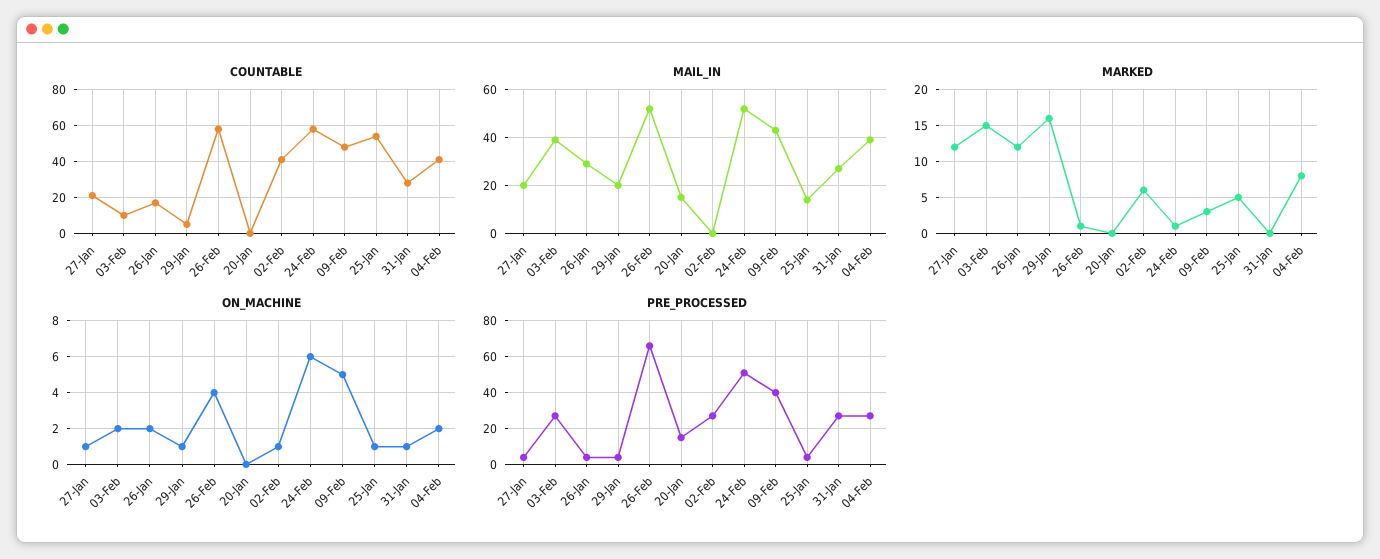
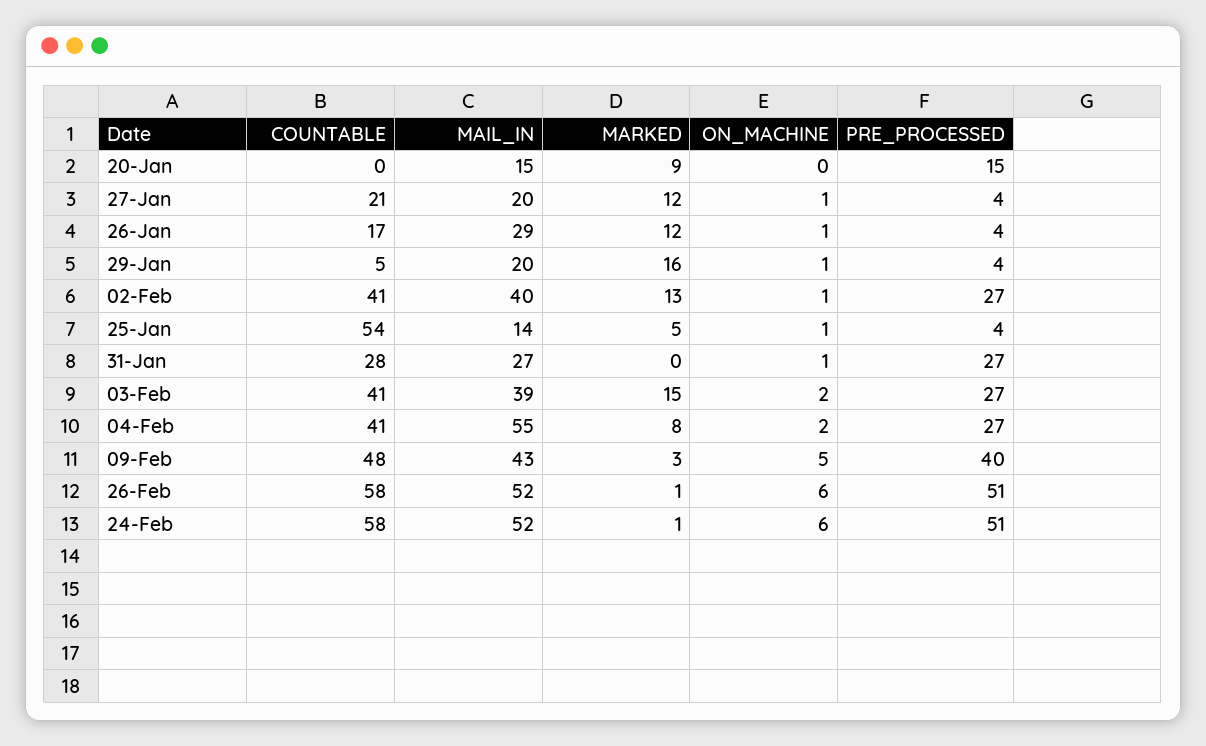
COUNTABLE, 03-Feb: 10 -> 41
MAIL_IN, 02-Feb: 0 -> 40
MAIL_IN, 04-Feb: 40 -> 55
MARKED, 20-Jan: 0 -> 9
MARKED, 02-Feb: 6 -> 13
ON_MACHINE, 26-Jan: 2 -> 1
ON_MACHINE, 26-Feb: 4 -> 6
PRE_PROCESSED, 26-Feb: 65 -> 51

